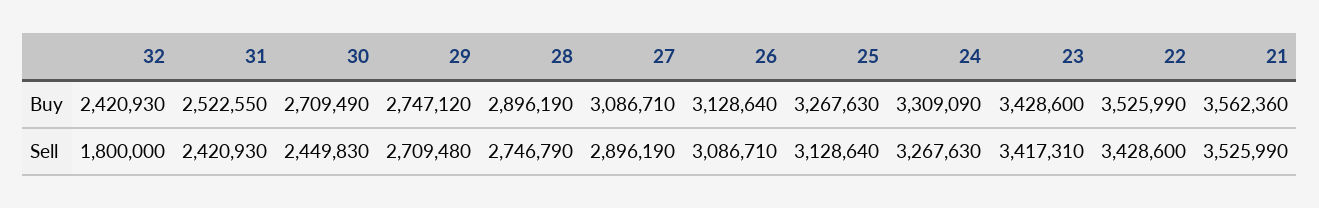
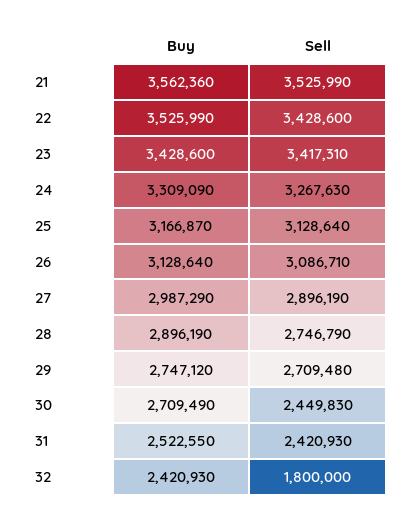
27, Buy: 3086710 -> 2987290
25, Buy: 3267630 -> 3166870

